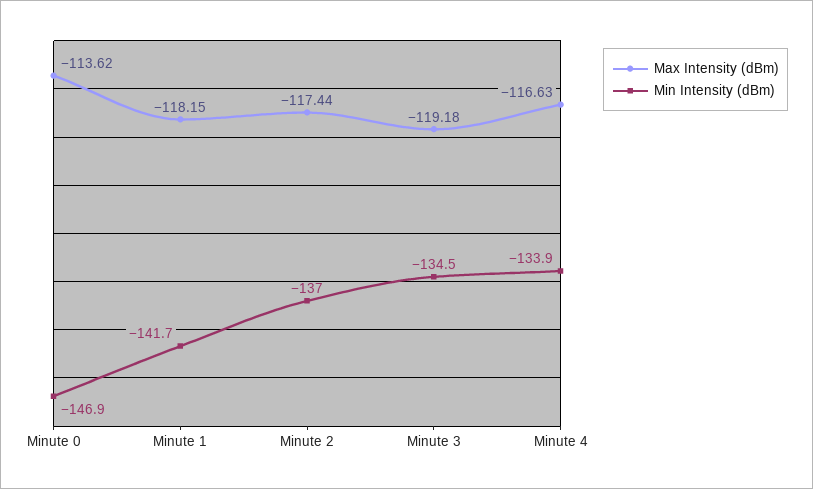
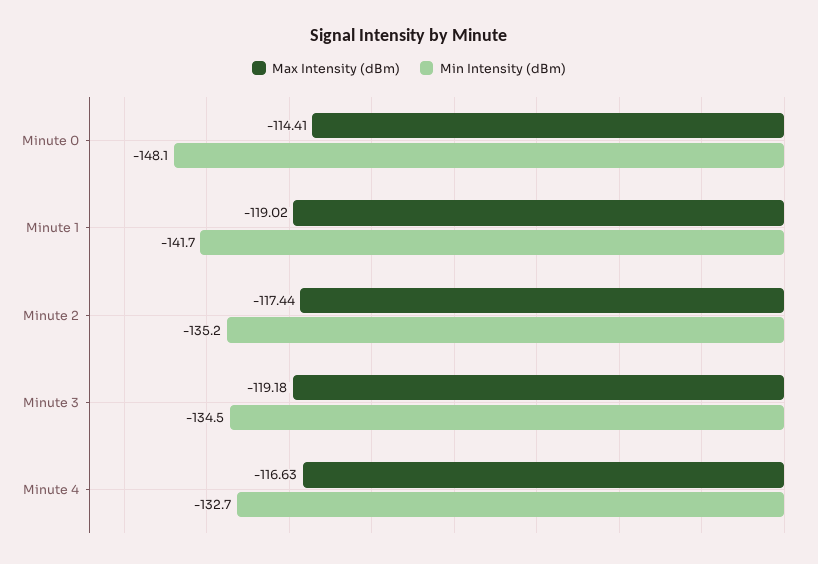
Max Intensity (dBm), Minute 0: -113.62 -> -114.41
Min Intensity (dBm), Minute 0: -146.9 -> -148.1
Max Intensity (dBm), Minute 1: -118.15 -> -119.02
Min Intensity (dBm), Minute 2: -137 -> -135.2
Min Intensity (dBm), Minute 4: -133.9 -> -132.7

